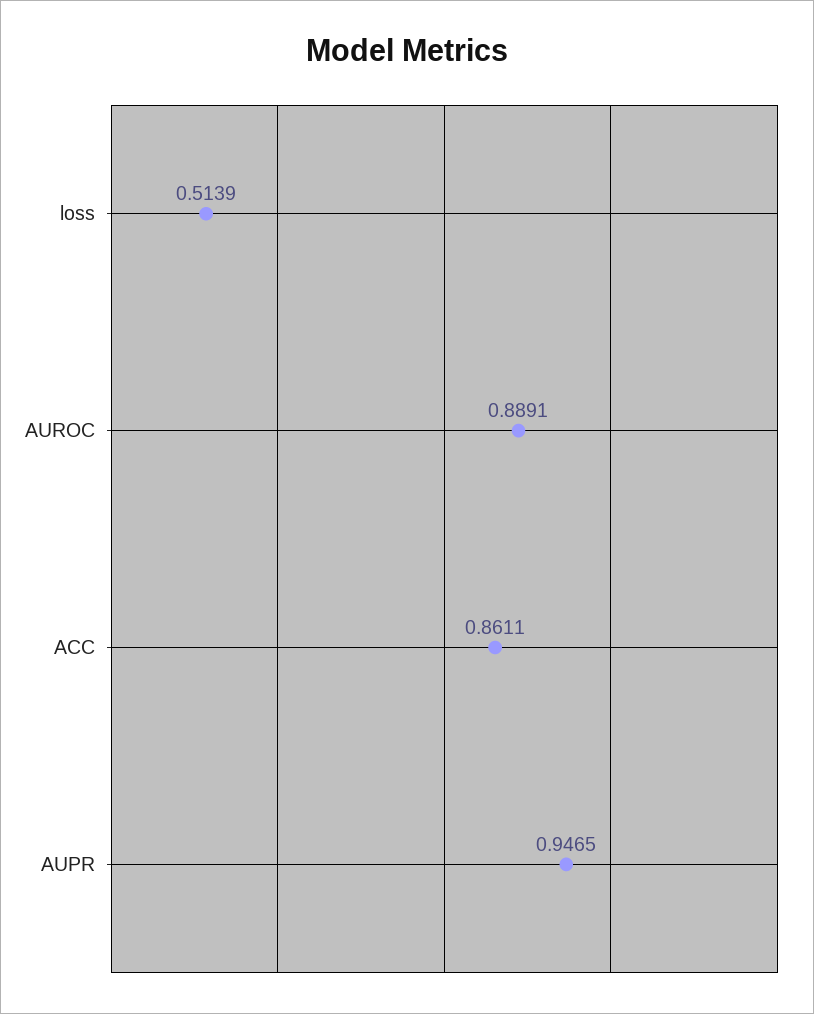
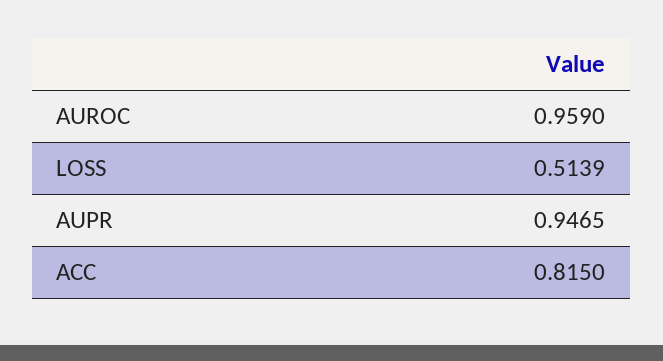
AUROC: 0.8891 -> 0.959
ACC: 0.8611 -> 0.815

